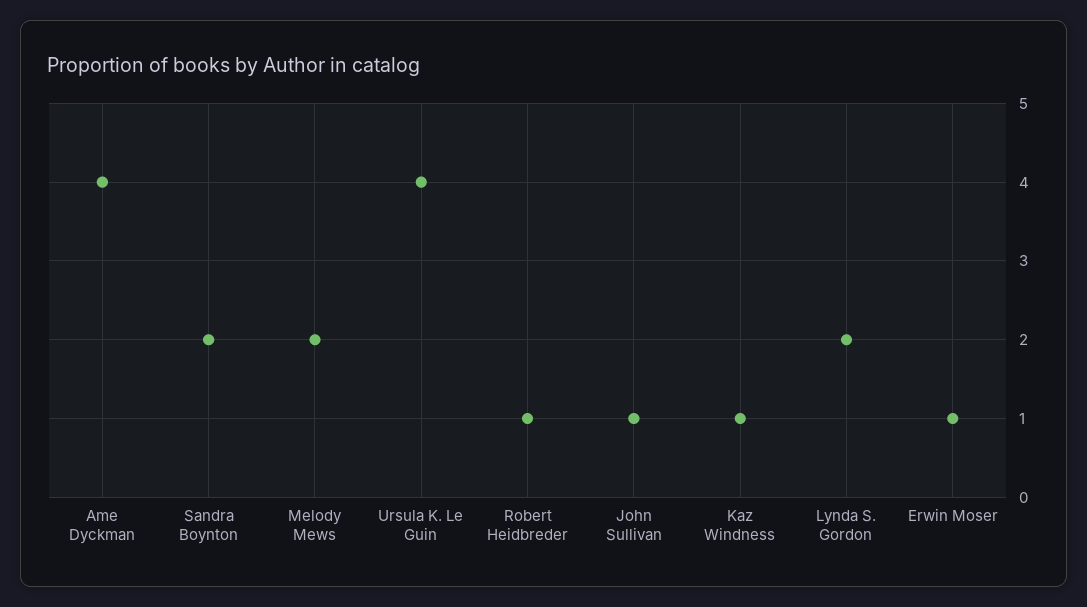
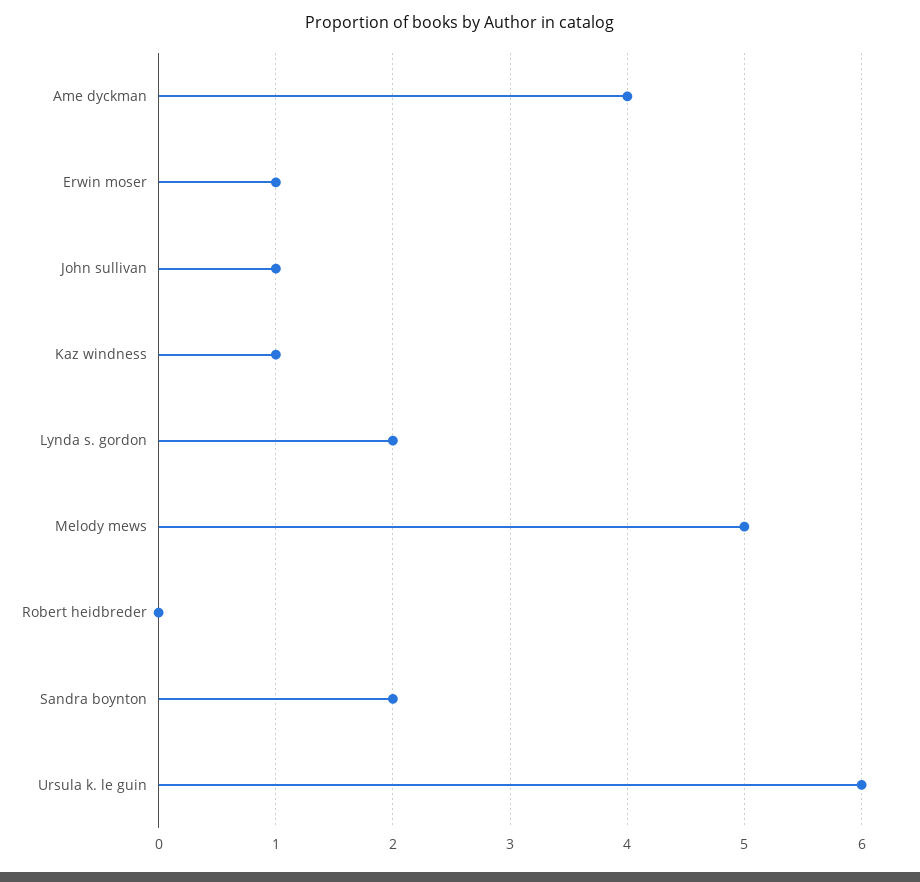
Melody Mews: 2 -> 5
Ursula K. Le Guin: 4 -> 6
Robert Heidbreder: 1 -> 0

